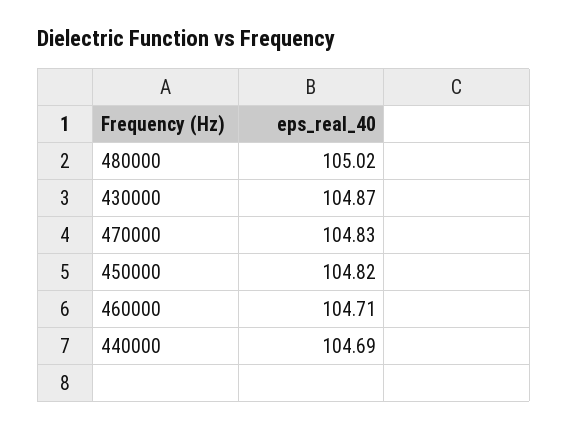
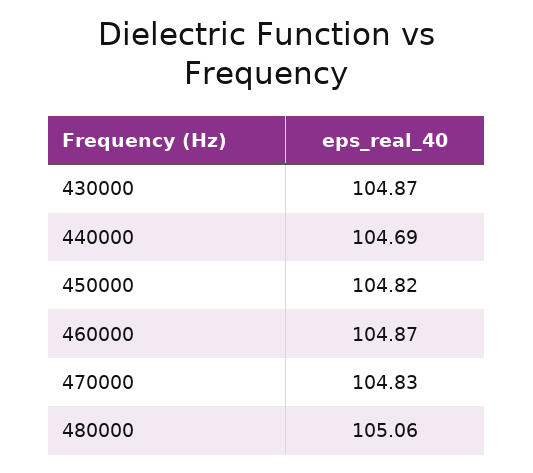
480000: 105.02 -> 105.06
460000: 104.71 -> 104.87

